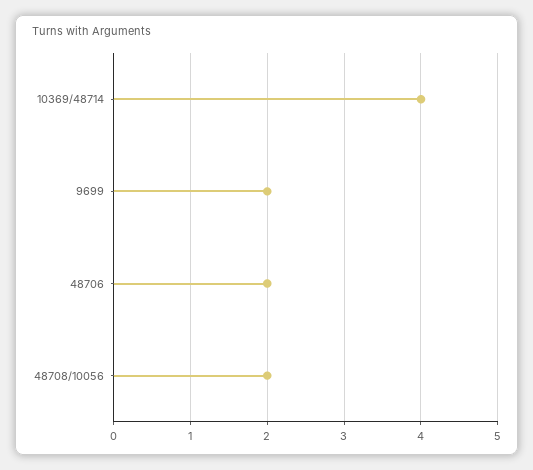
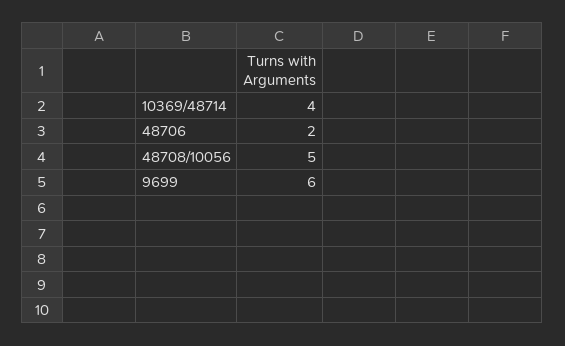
9699: 2 -> 6
48708/10056: 2 -> 5

